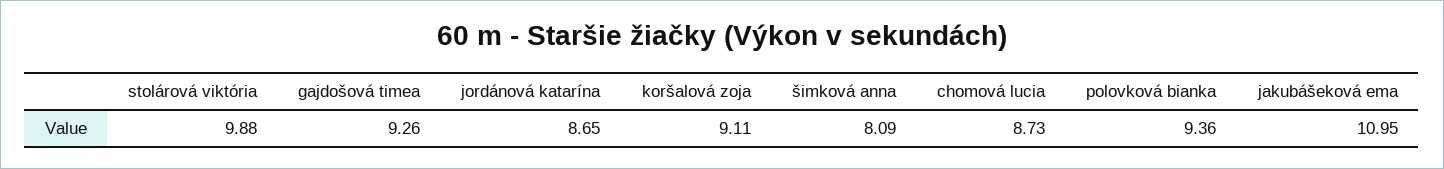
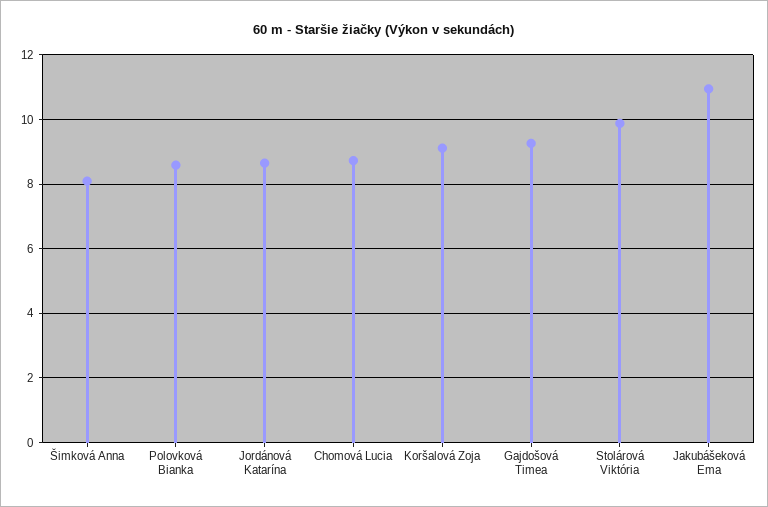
polovková bianka: 9.36 -> 8.6

